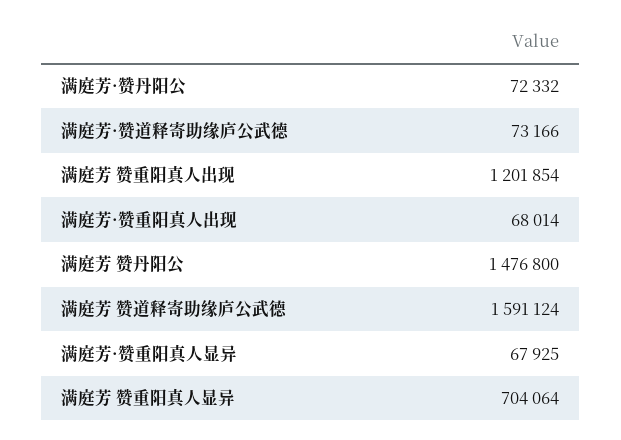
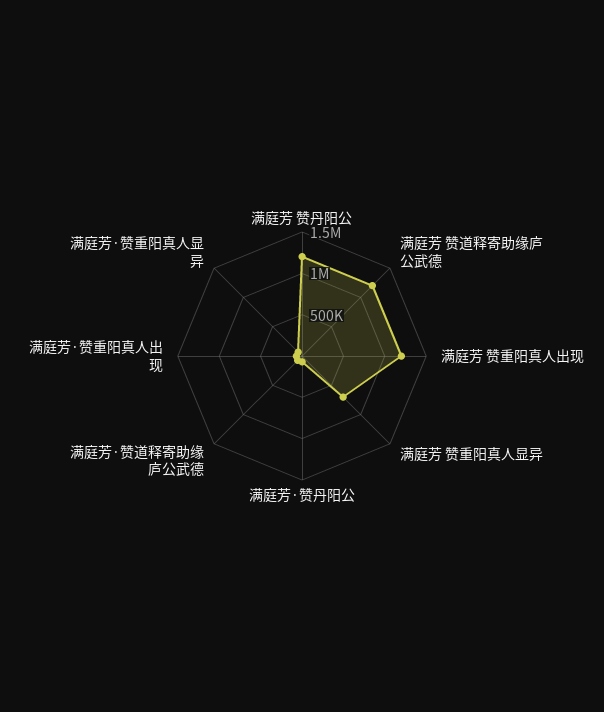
满庭芳 赞丹阳公: 1476800 -> 1200000
满庭芳 赞道释寄助缘庐公武德: 1591124 -> 1200000

